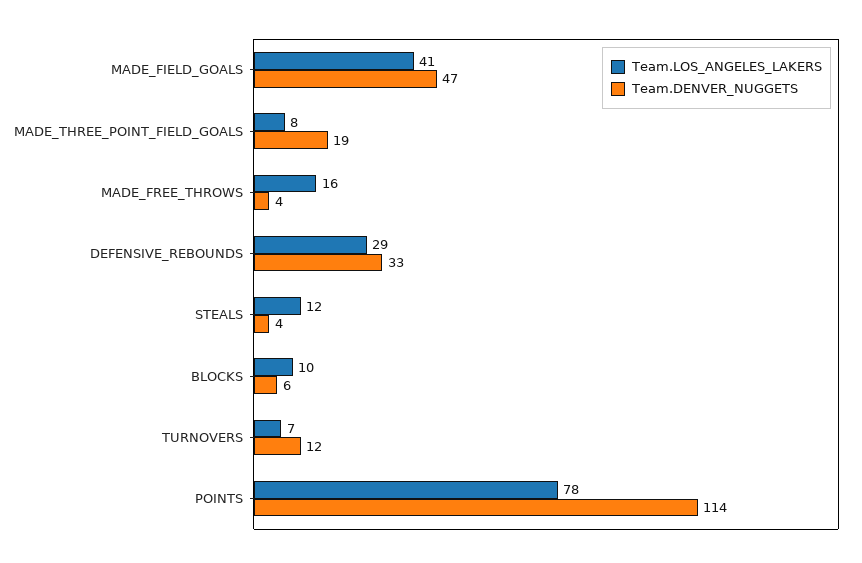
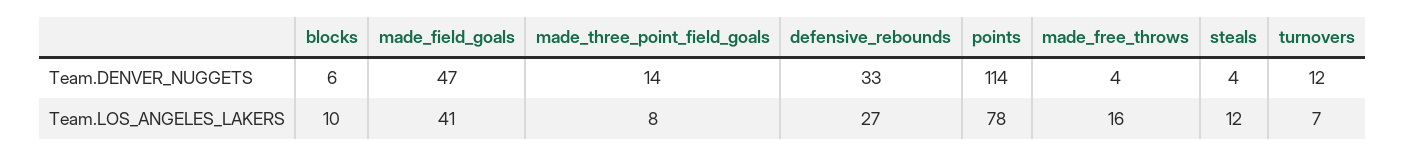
Team.DENVER_NUGGETS, MADE_THREE_POINT_FIELD_GOALS: 19 -> 14
Team.LOS_ANGELES_LAKERS, DEFENSIVE_REBOUNDS: 29 -> 27

